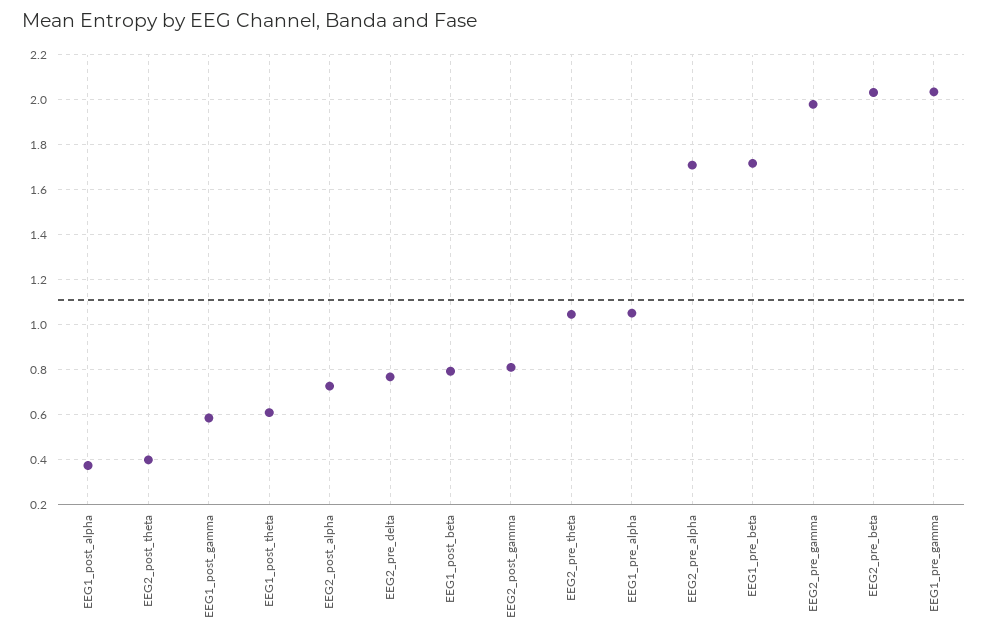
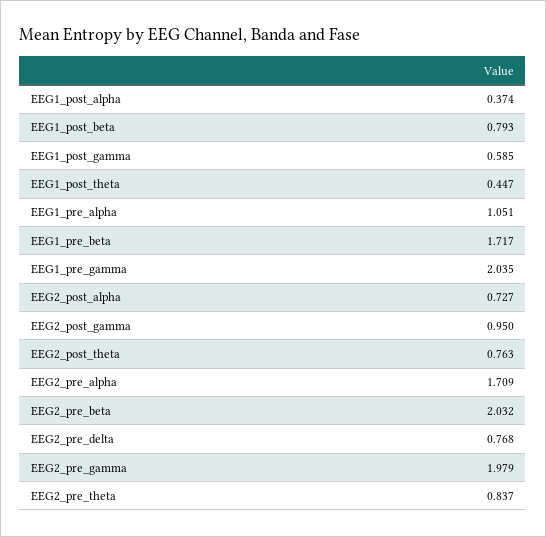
EEG2_post_theta: 0.4 -> 0.763
EEG1_post_theta: 0.6 -> 0.447
EEG2_post_gamma: 0.8 -> 0.95
EEG2_pre_theta: 1.05 -> 0.837

